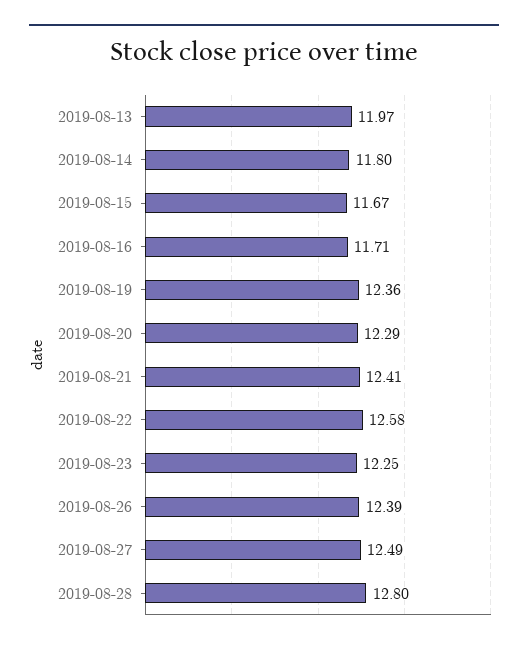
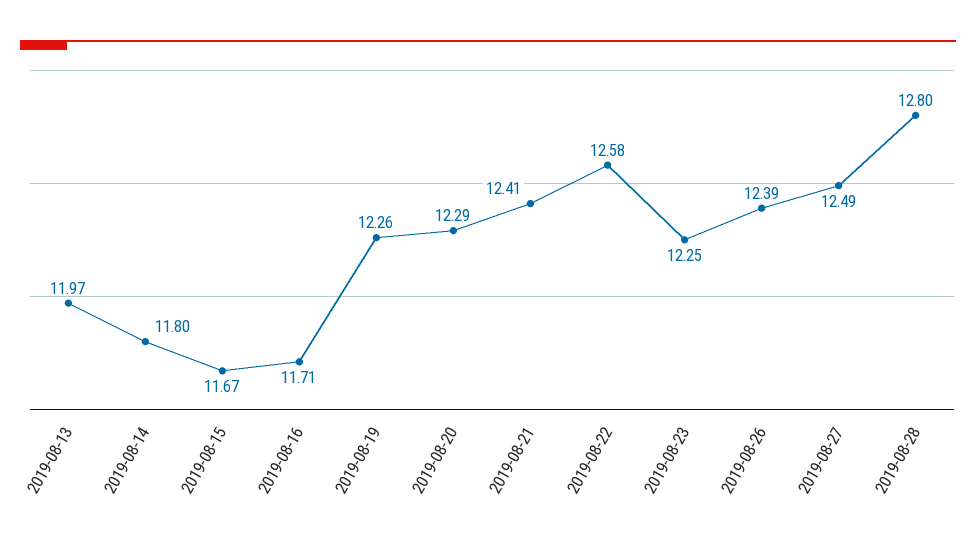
2019-08-19: 12.36 -> 12.26

